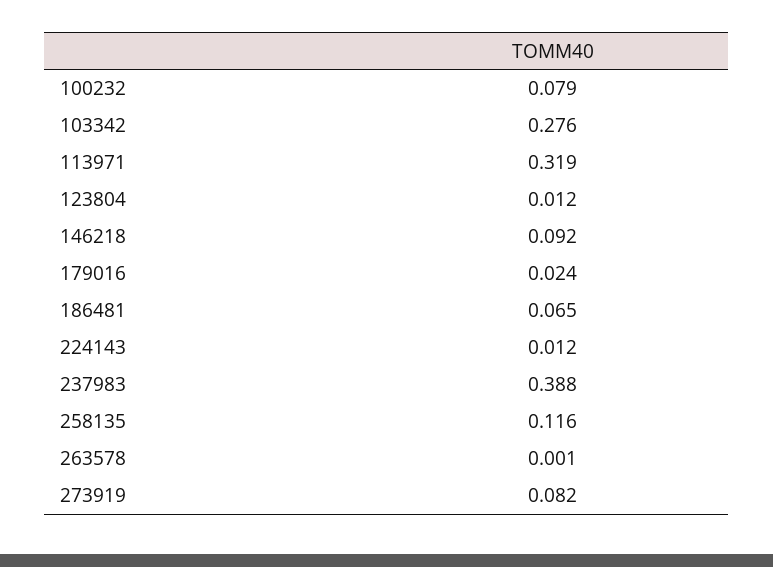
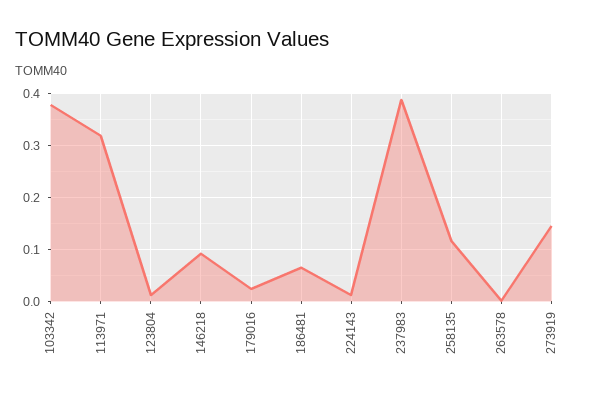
100232: 0.079 -> none
103342: 0.276 -> 0.38
273919: 0.082 -> 0.14

